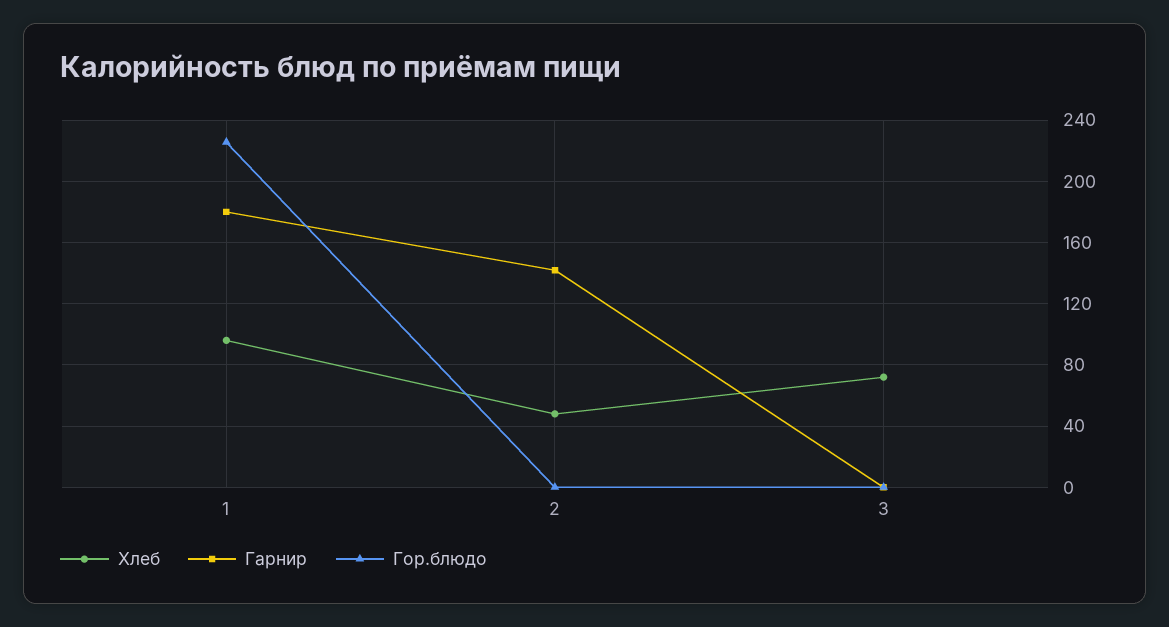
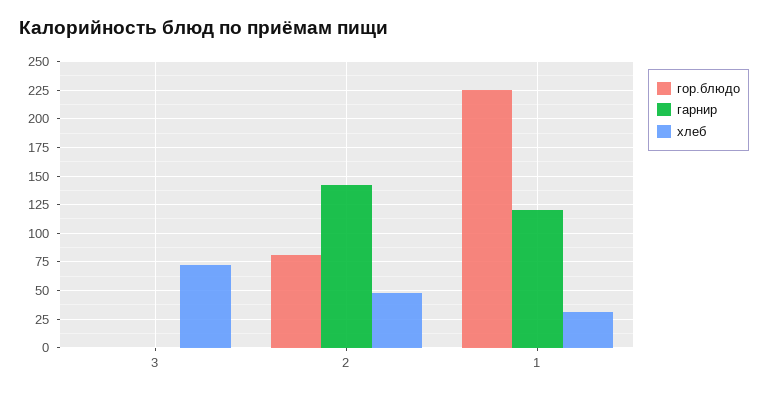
Хлеб, 1: 95 -> 25
Гарнир, 1: 180 -> 125
Гор.блюдо, 2: 0 -> 75

